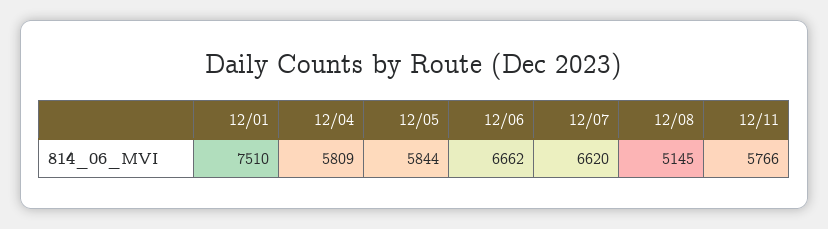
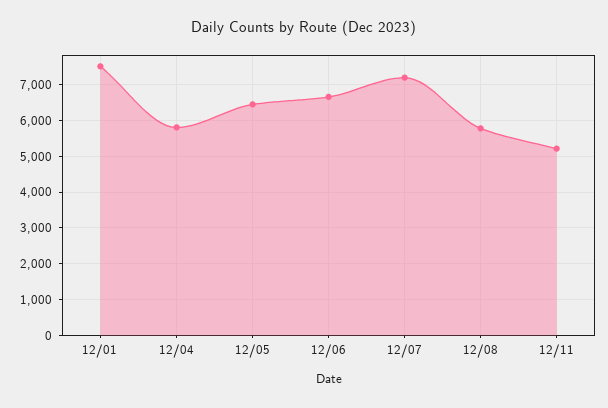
12/05: 5844 -> 6400
12/07: 6620 -> 7200
12/08: 5145 -> 5800
12/11: 5766 -> 5200

